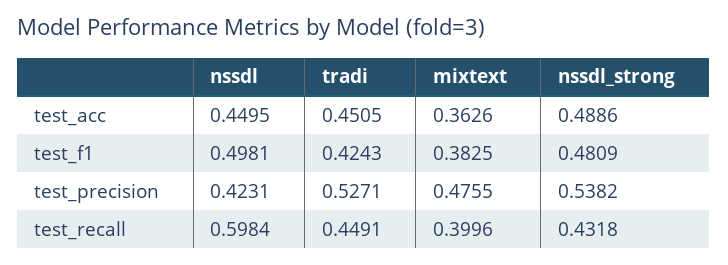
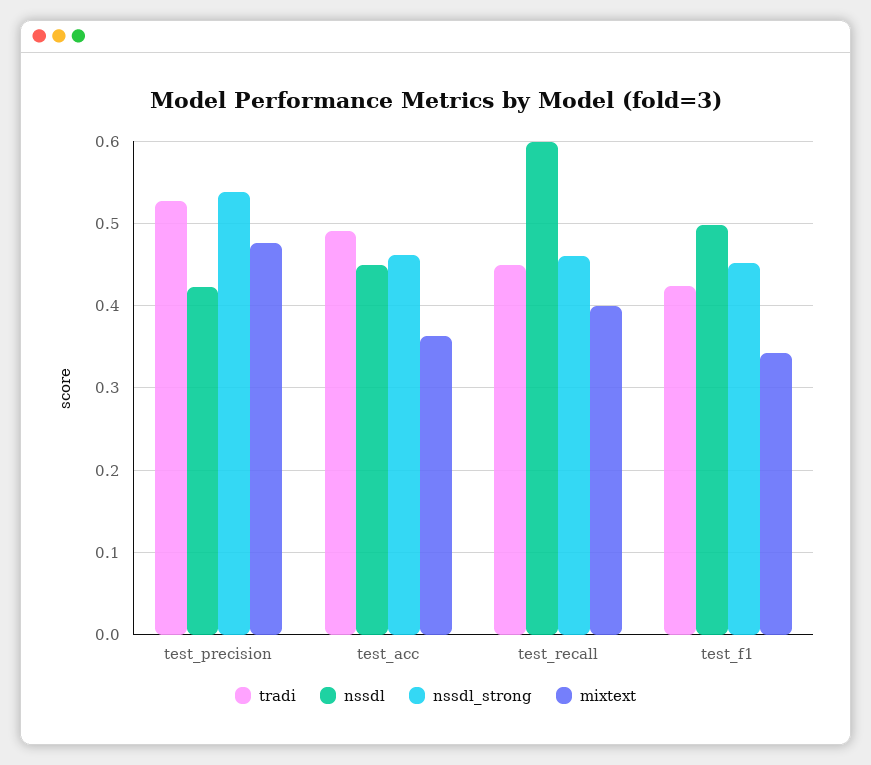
tradi, test_acc: 0.4505 -> 0.49
nssdl_strong, test_acc: 0.4886 -> 0.46
mixtext, test_f1: 0.3825 -> 0.34
nssdl_strong, test_f1: 0.4809 -> 0.45
nssdl_strong, test_recall: 0.4318 -> 0.46

